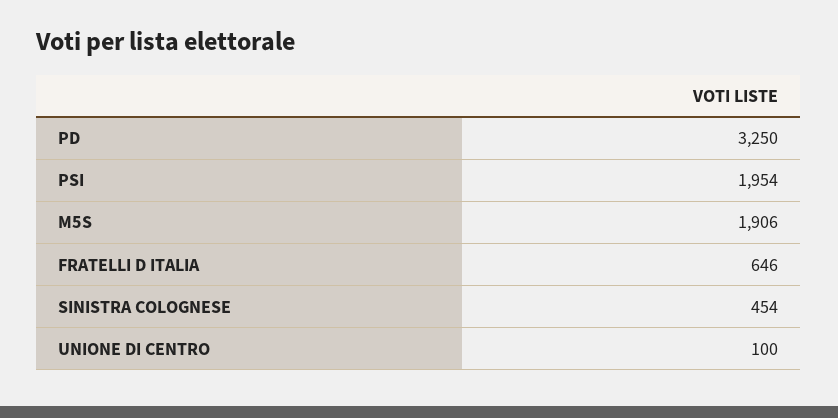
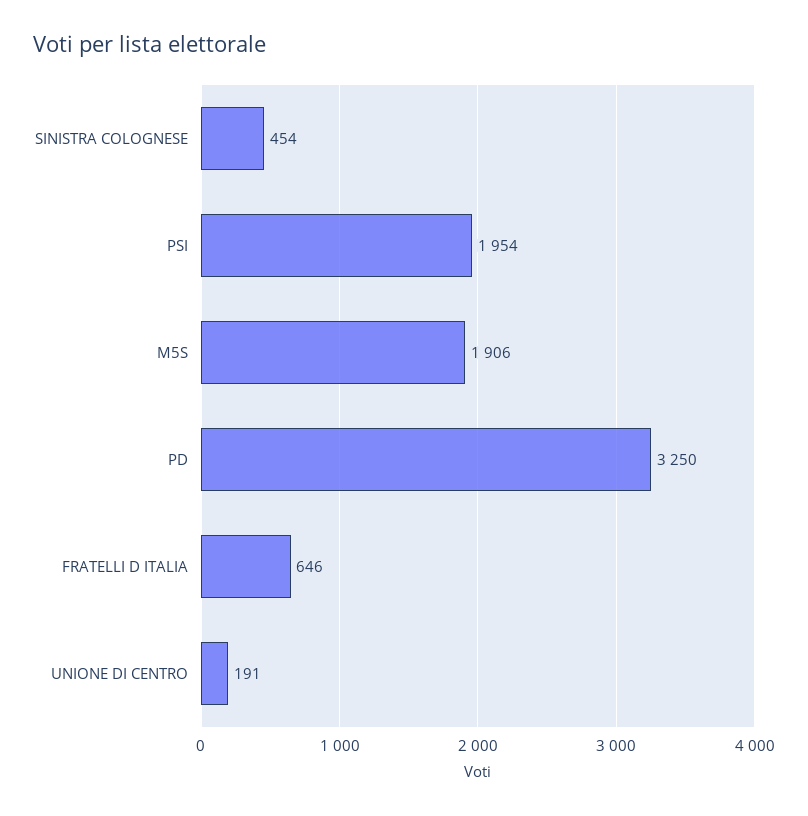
UNIONE DI CENTRO: 100 -> 191

